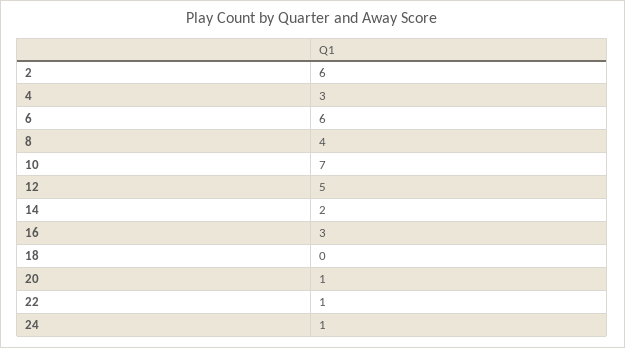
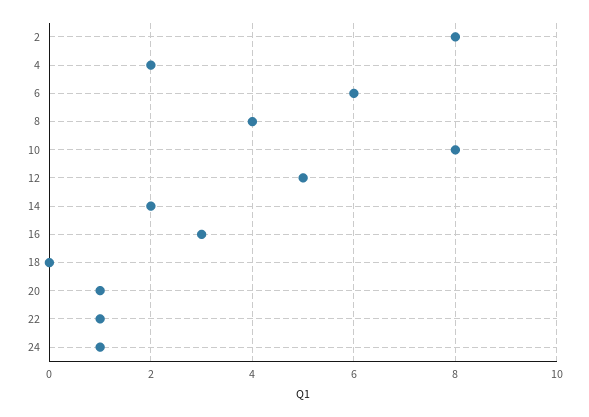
2: 6 -> 8
4: 3 -> 2
10: 7 -> 8

